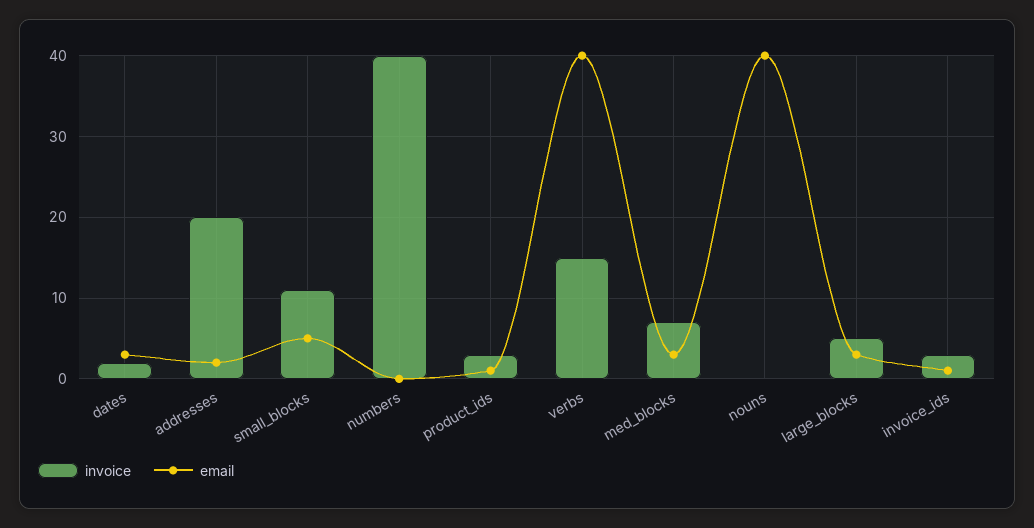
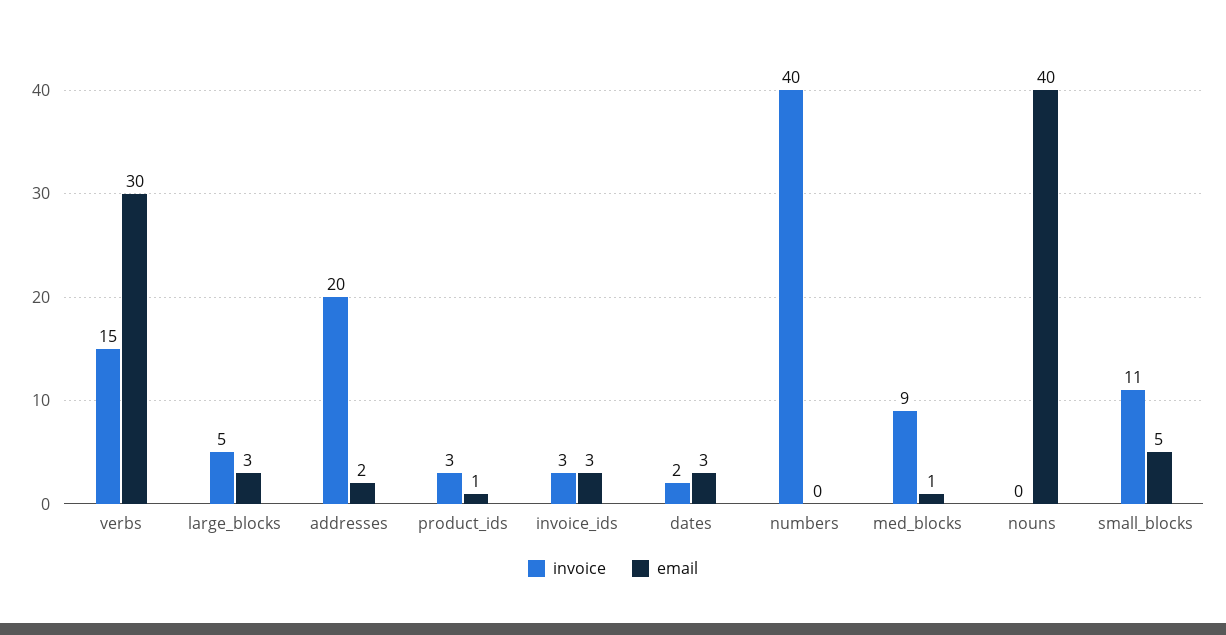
email, verbs: 40 -> 30
invoice, med_blocks: 7 -> 9
email, med_blocks: 3 -> 1
email, invoice_ids: 1 -> 3

